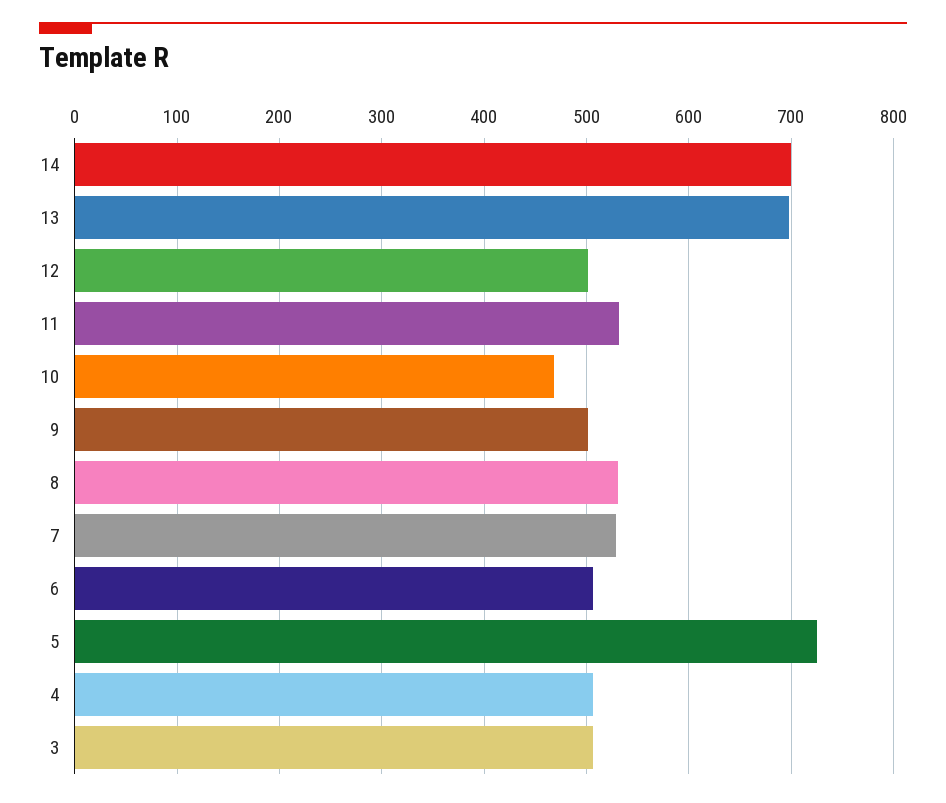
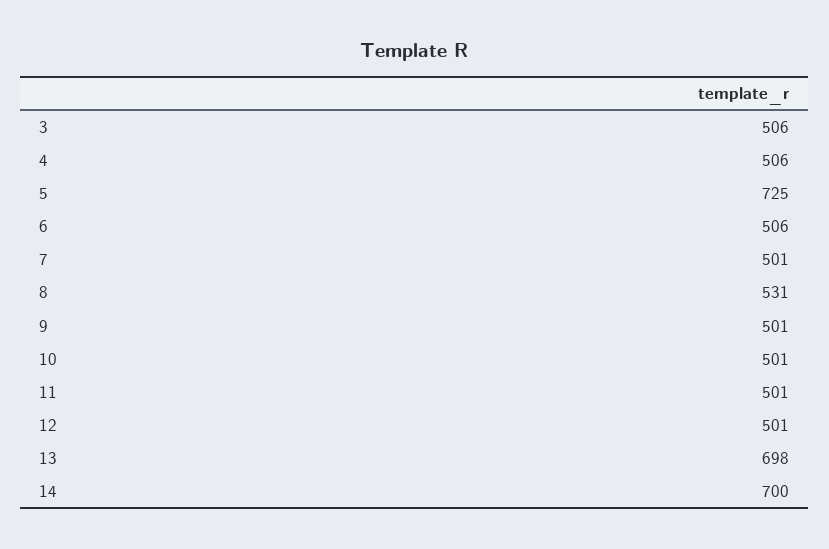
11: 530 -> 501
10: 470 -> 501
7: 530 -> 501

